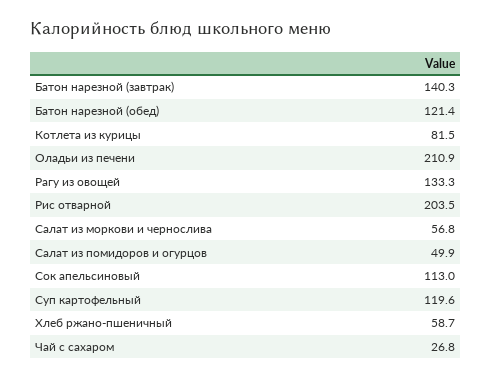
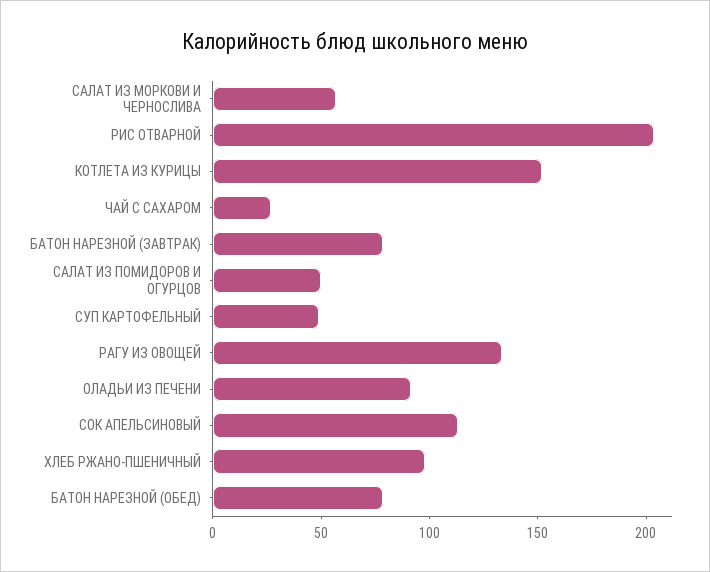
Батон нарезной (завтрак): 140.3 -> 80
Батон нарезной (обед): 121.4 -> 80
Котлета из курицы: 81.5 -> 150
Оладьи из печени: 210.9 -> 90
Суп картофельный: 119.6 -> 50
Хлеб ржано-пшеничный: 58.7 -> 100

